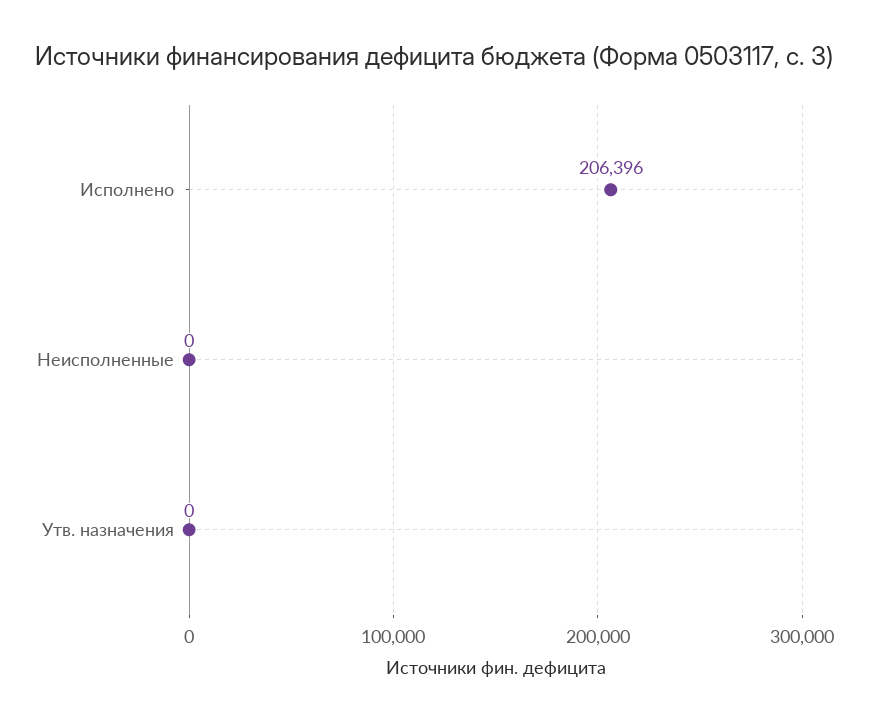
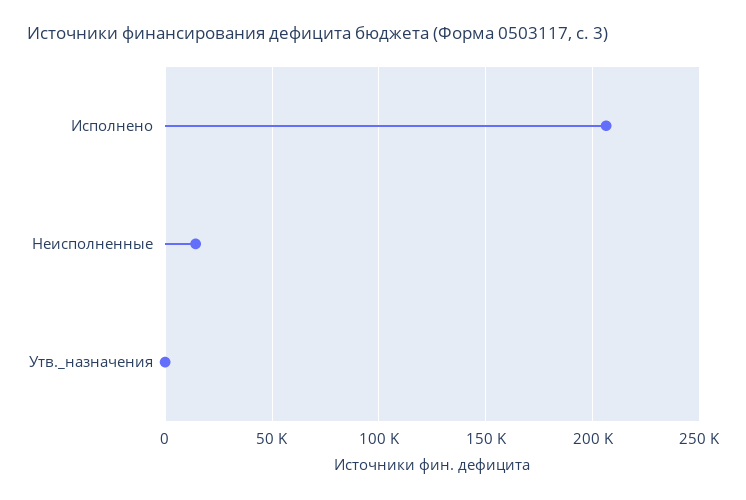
Неисполненные: 0 -> 15000

